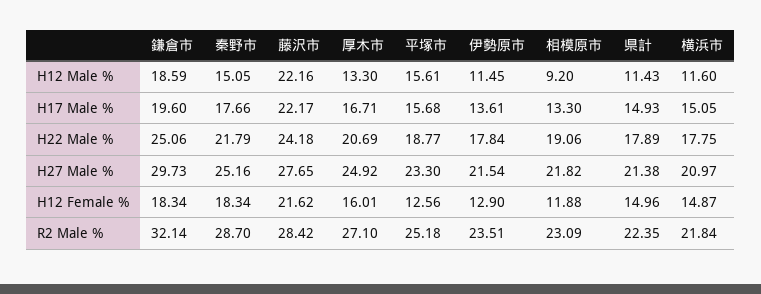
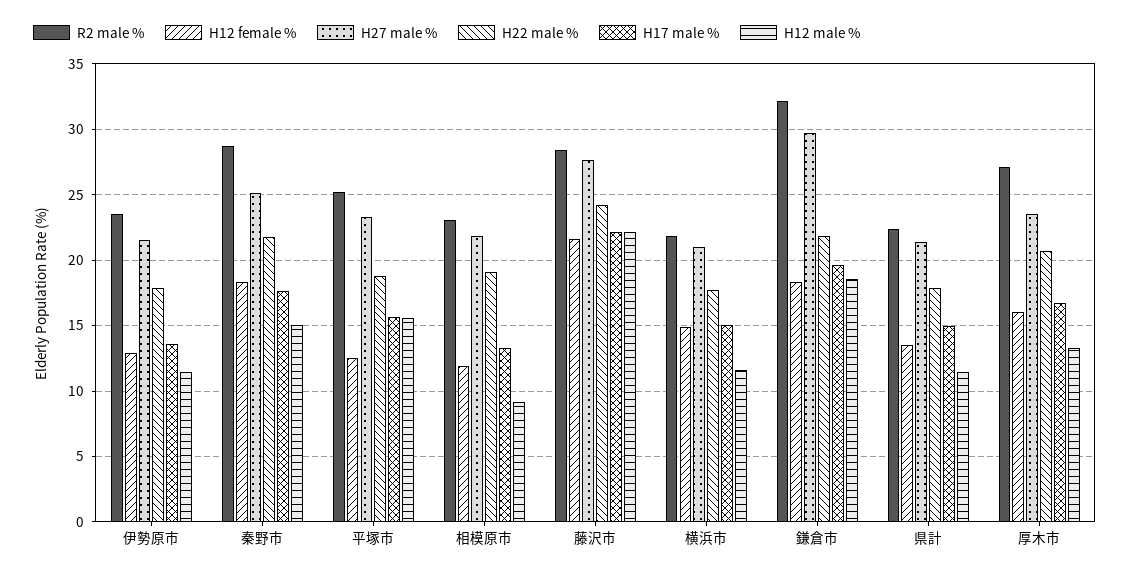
H22 Male %, 鎌倉市: 25.06 -> 22
H27 Male %, 厚木市: 24.92 -> 23.5
H12 Female %, 県計: 14.96 -> 13.5

